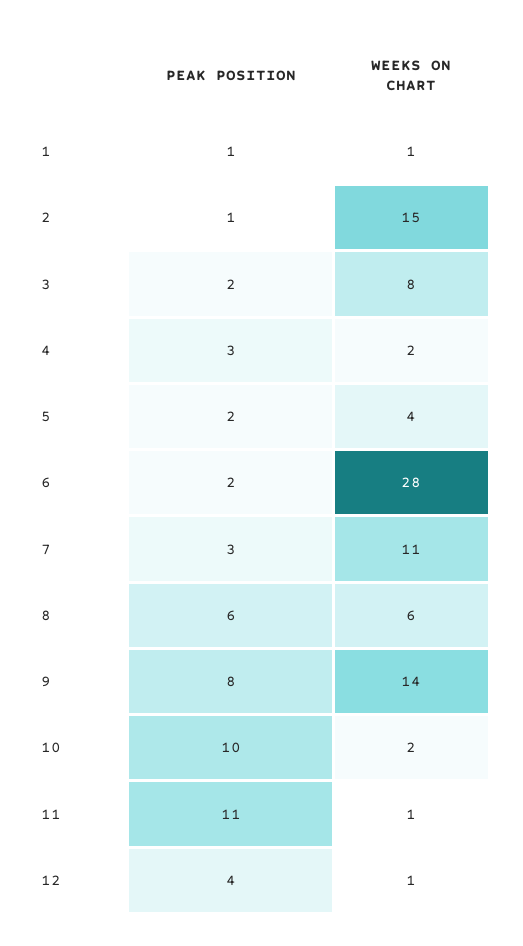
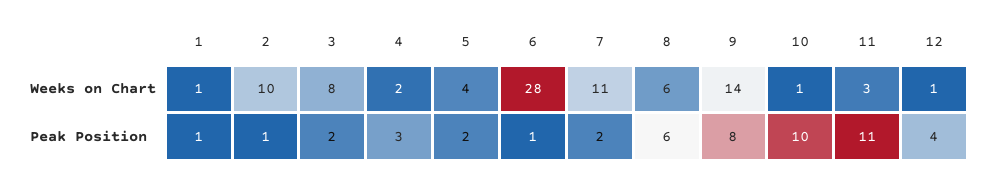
WEEKS ON CHART, 2: 15 -> 10
PEAK POSITION, 6: 2 -> 1
PEAK POSITION, 7: 3 -> 2
WEEKS ON CHART, 10: 2 -> 1
WEEKS ON CHART, 11: 1 -> 3

